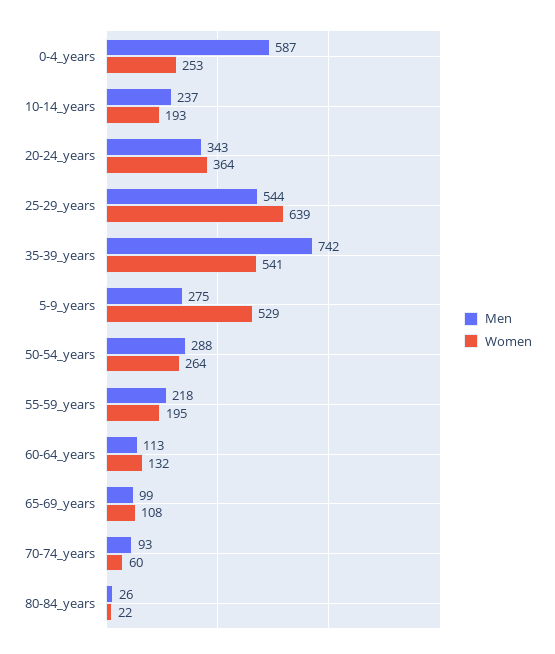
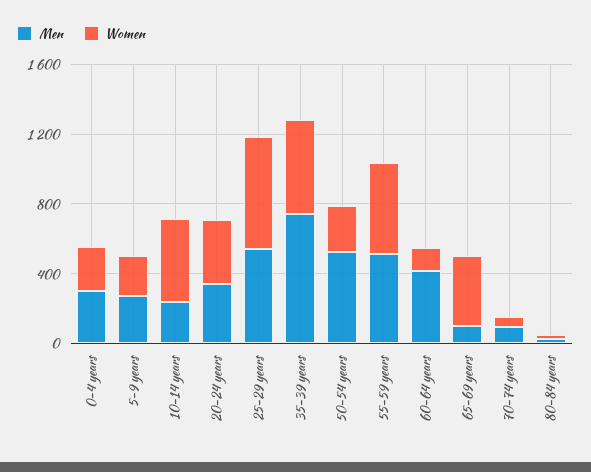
Men, 0-4_years: 587 -> 300
Women, 10-14_years: 193 -> 500
Women, 5-9_years: 529 -> 200
Men, 50-54_years: 288 -> 500
Men, 55-59_years: 218 -> 500
Women, 55-59_years: 195 -> 500
Men, 60-64_years: 113 -> 400
Women, 65-69_years: 108 -> 400

